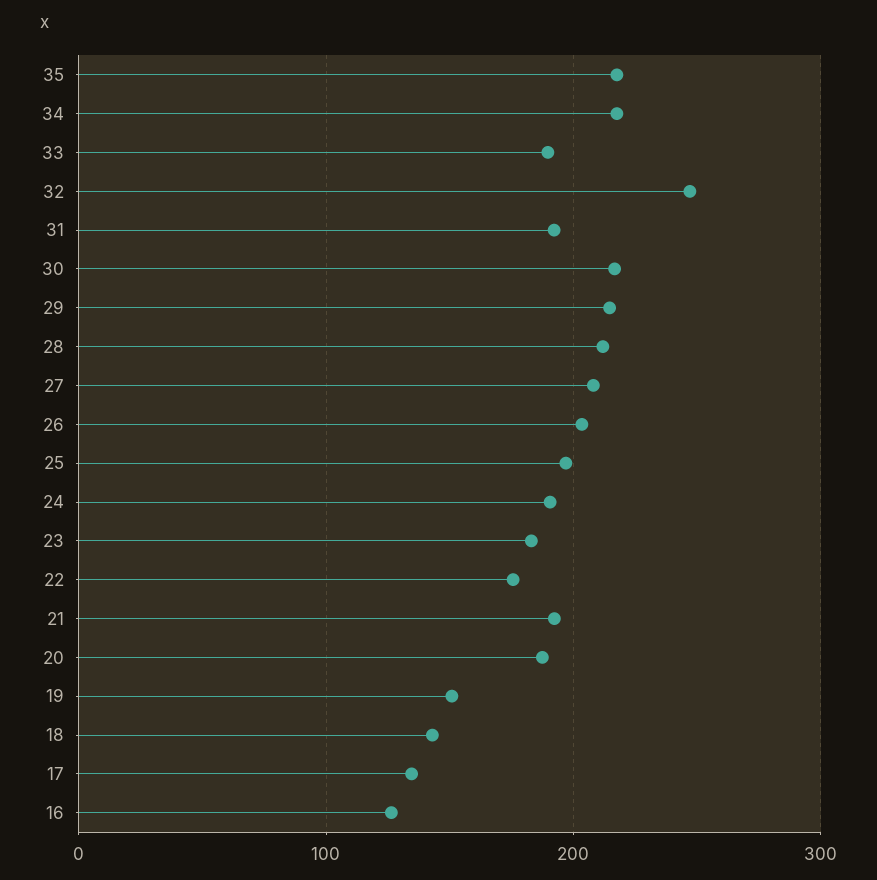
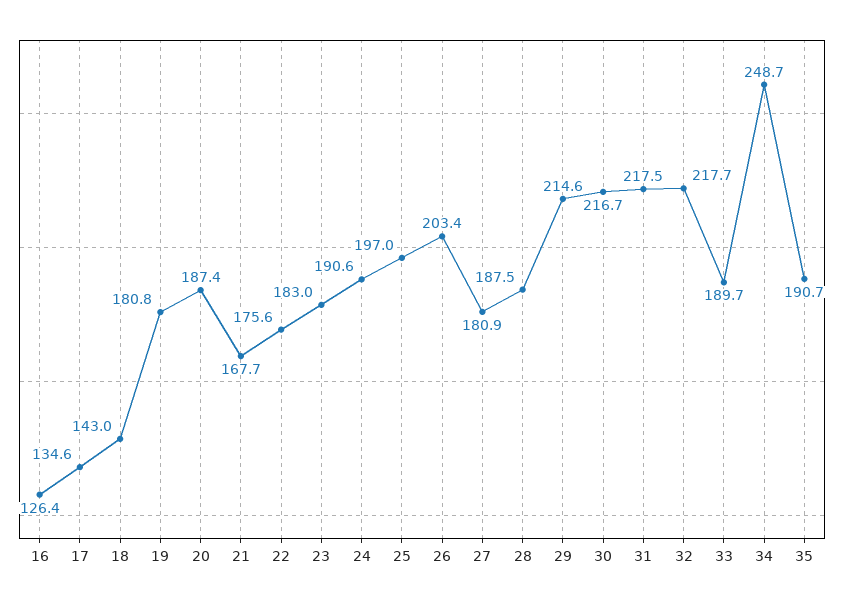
35: 220 -> 190.7
34: 220 -> 248.7
32: 250 -> 217.7
31: 190 -> 217.5
28: 210 -> 187.5
27: 210 -> 180.9
21: 190 -> 167.7
19: 150 -> 180.8

